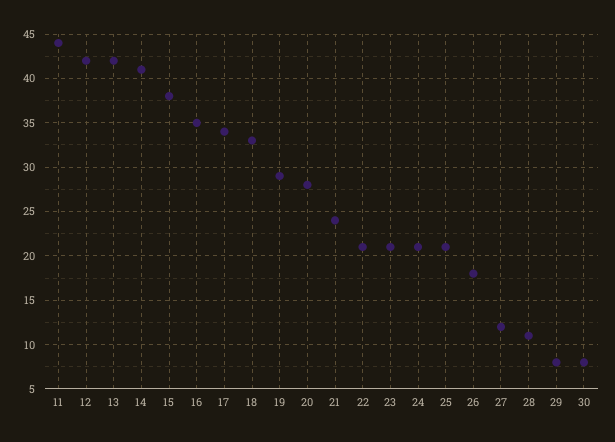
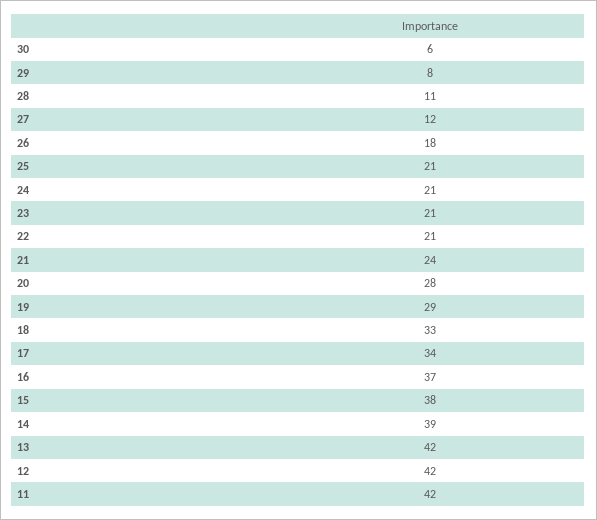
11: 44 -> 42
14: 41 -> 39
16: 35 -> 37
30: 8 -> 6

